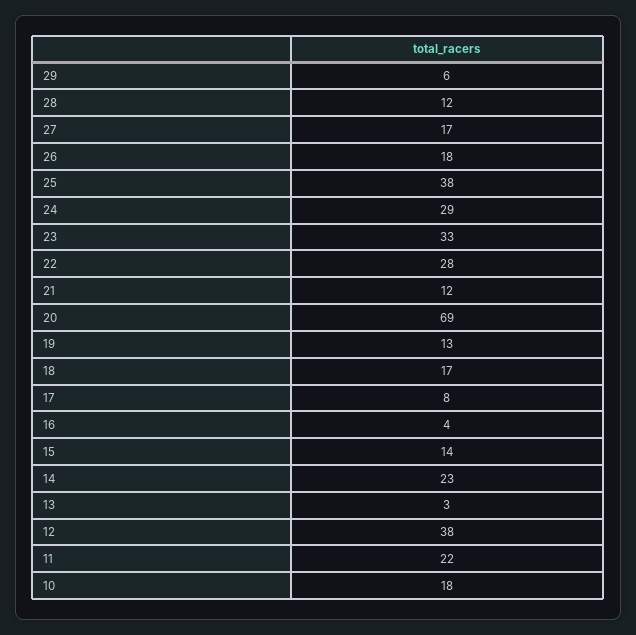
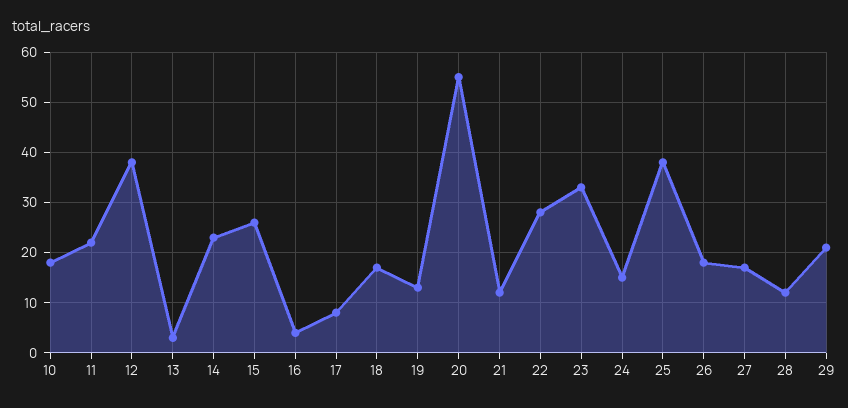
29: 6 -> 20
24: 29 -> 15
20: 69 -> 55
15: 14 -> 25

